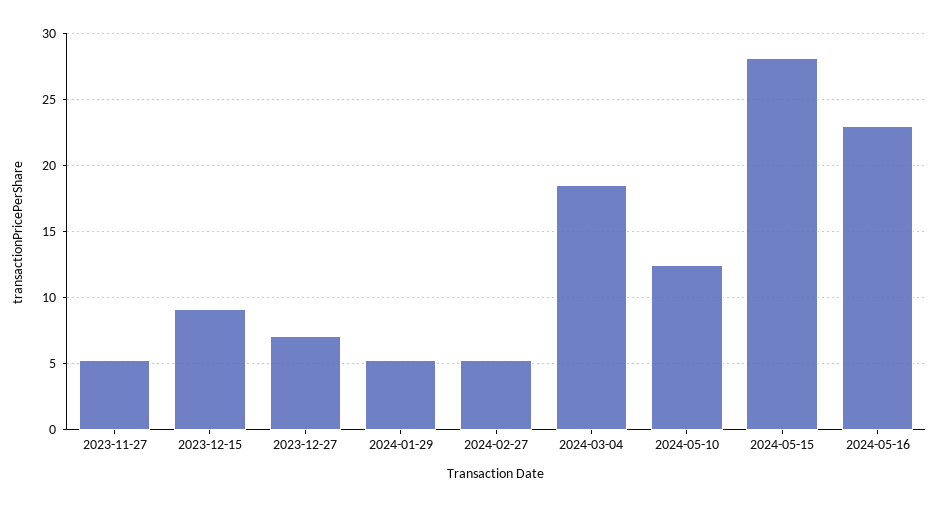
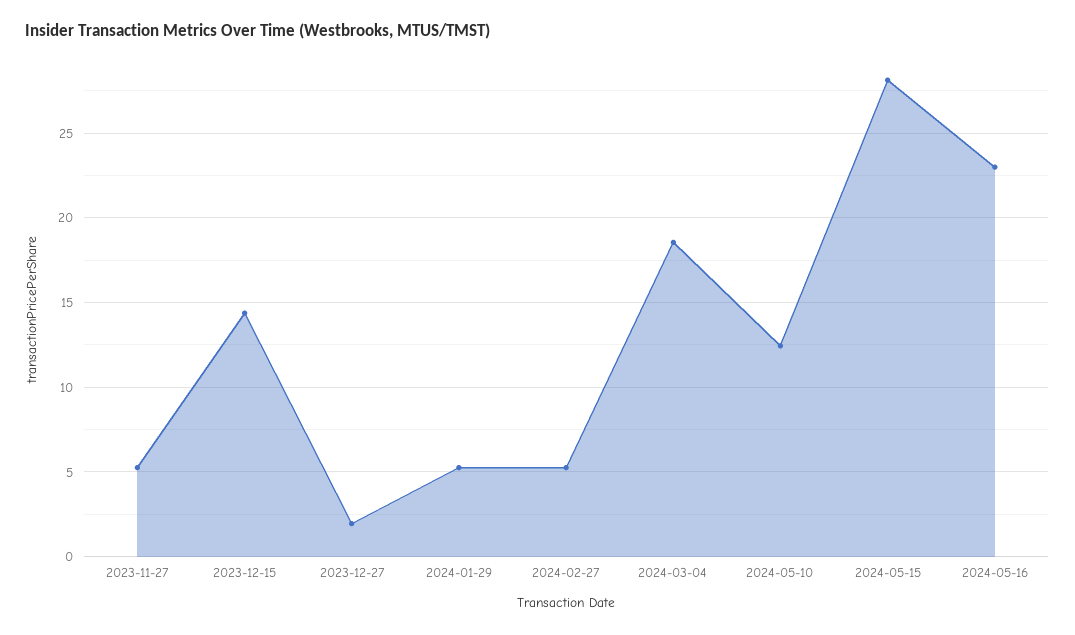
2023-12-15: 9 -> 14.5
2023-12-27: 7 -> 2

